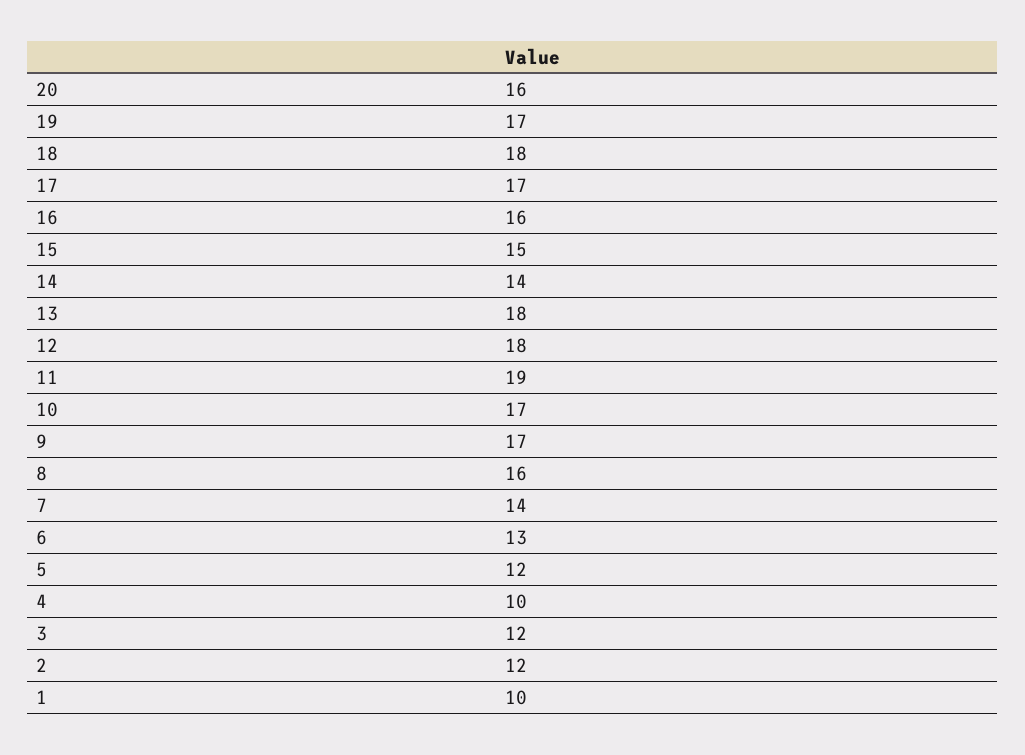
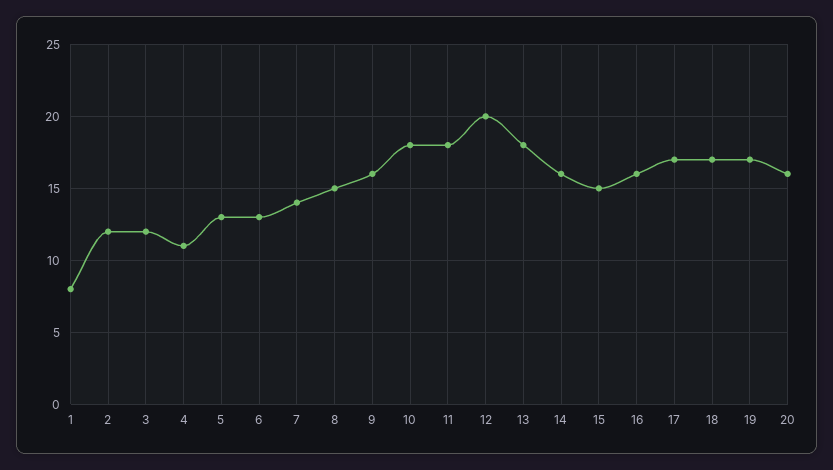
18: 18 -> 17
14: 14 -> 16
12: 18 -> 20
11: 19 -> 18
10: 17 -> 18
9: 17 -> 16
8: 16 -> 15
5: 12 -> 13
4: 10 -> 11
1: 10 -> 8

